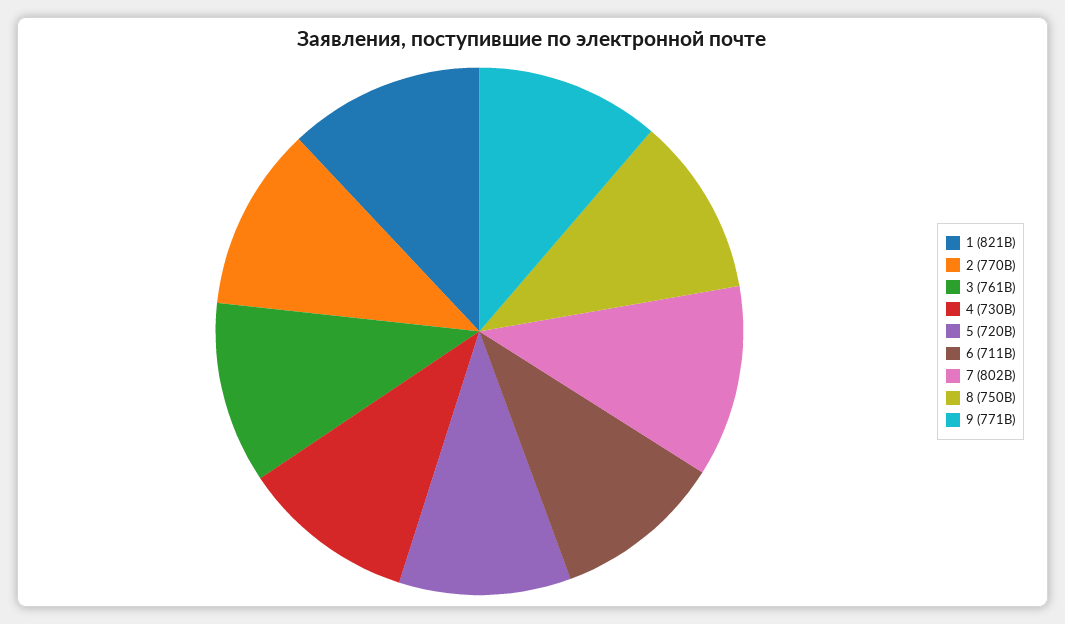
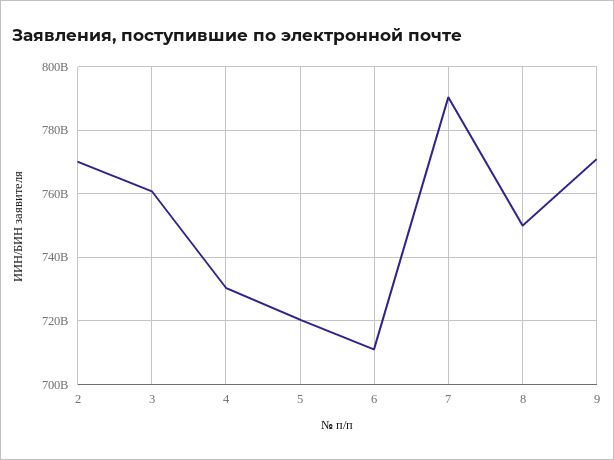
1: 821000000000 -> none
7: 802000000000 -> 790000000000

